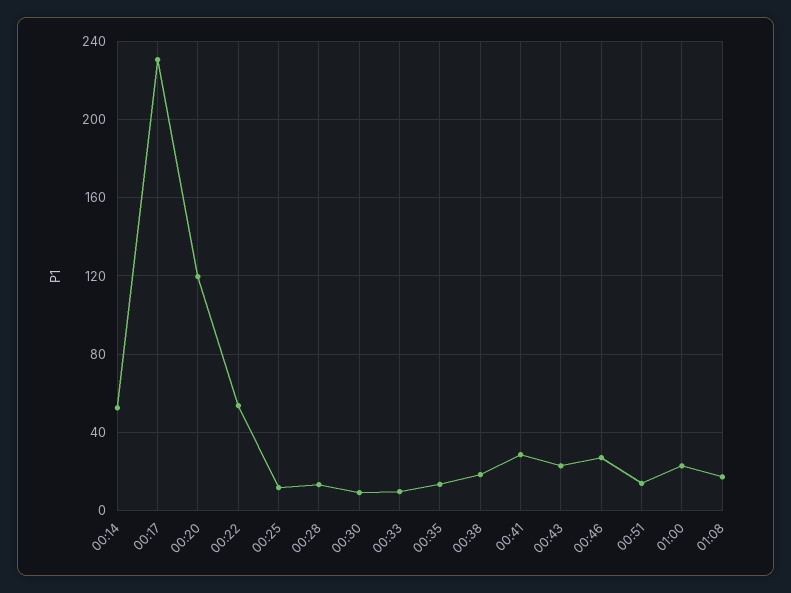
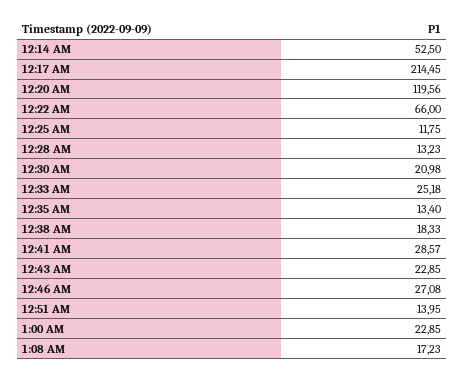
00:17: 230 -> 214.45
00:22: 55 -> 66
00:30: 10 -> 20.98
00:33: 10 -> 25.18

